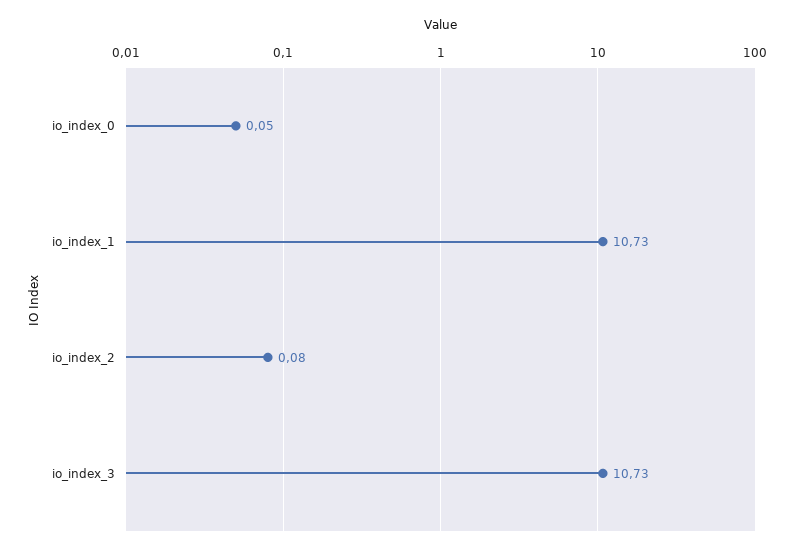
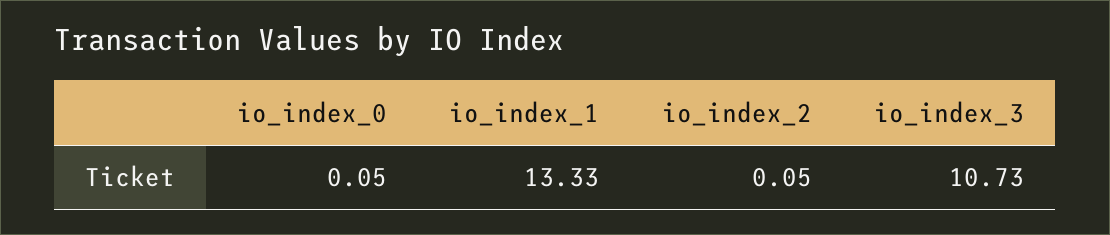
io_index_1: 10.73 -> 13.33
io_index_2: 0.08 -> 0.05

